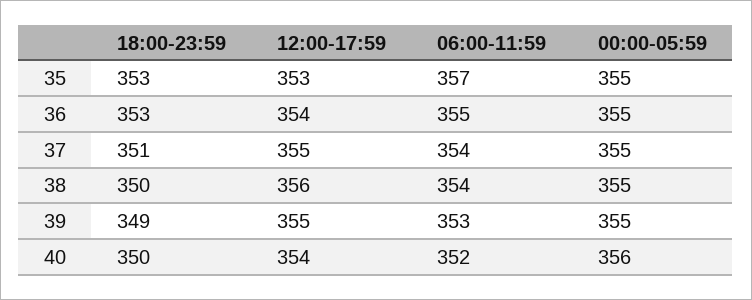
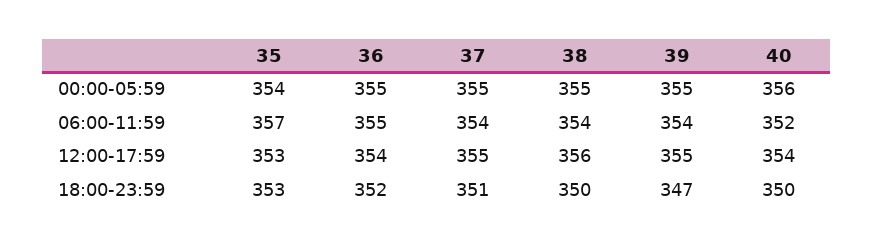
00:00-05:59, 35: 355 -> 354
18:00-23:59, 36: 353 -> 352
18:00-23:59, 39: 349 -> 347
06:00-11:59, 39: 353 -> 354

